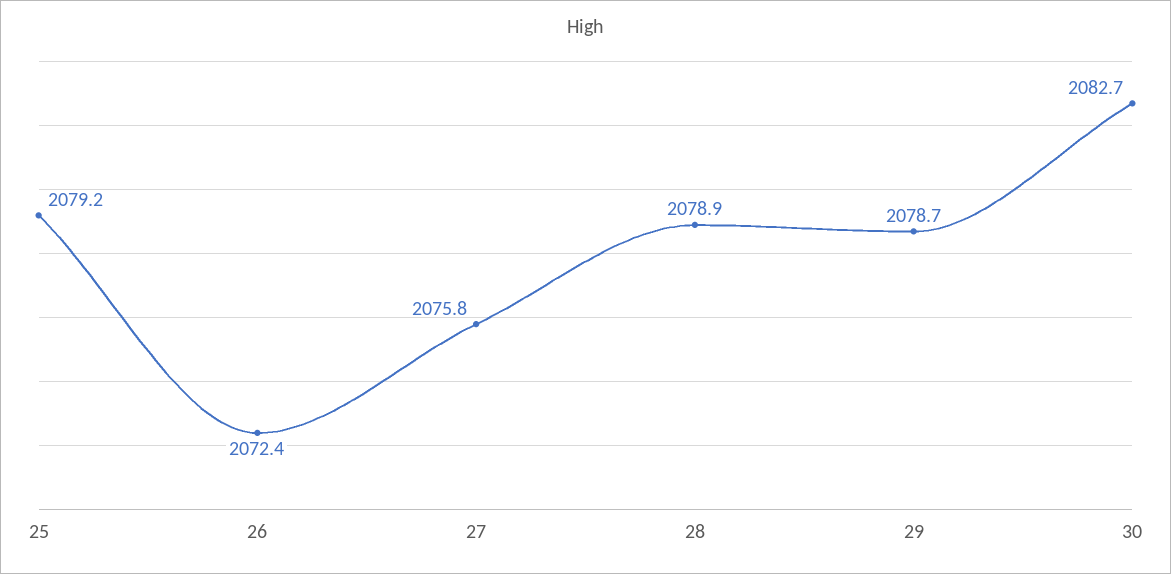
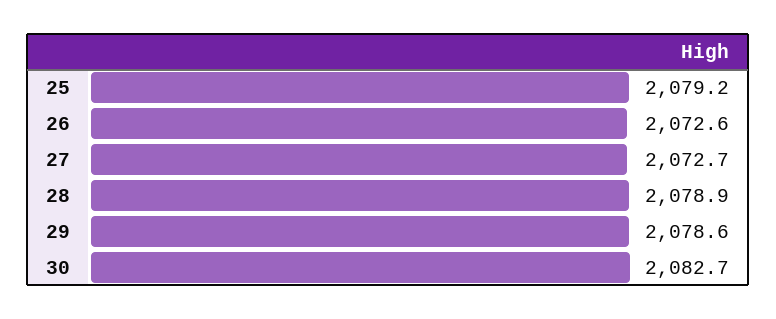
26: 2072.4 -> 2072.6
27: 2075.8 -> 2072.7
29: 2078.7 -> 2078.6

